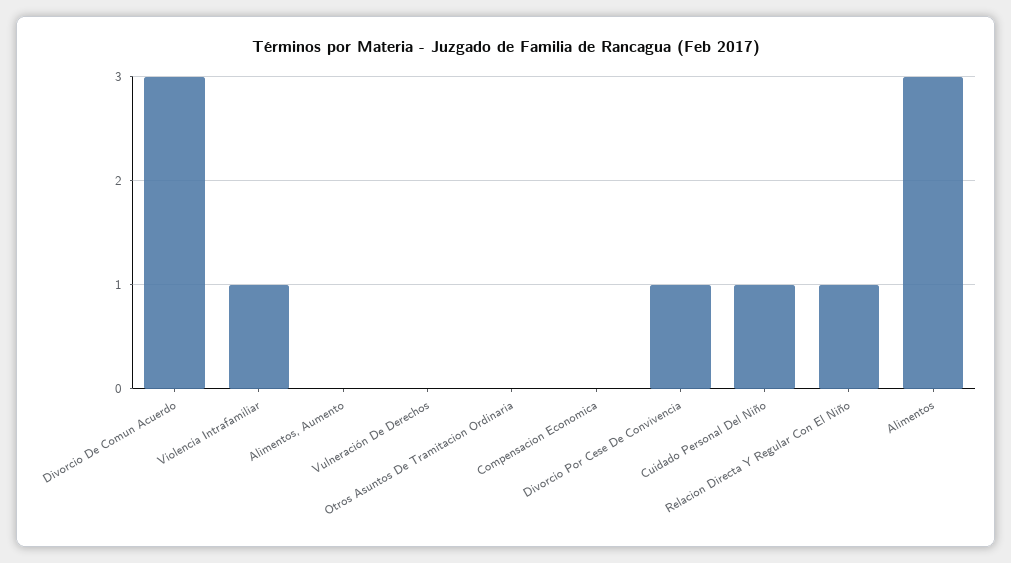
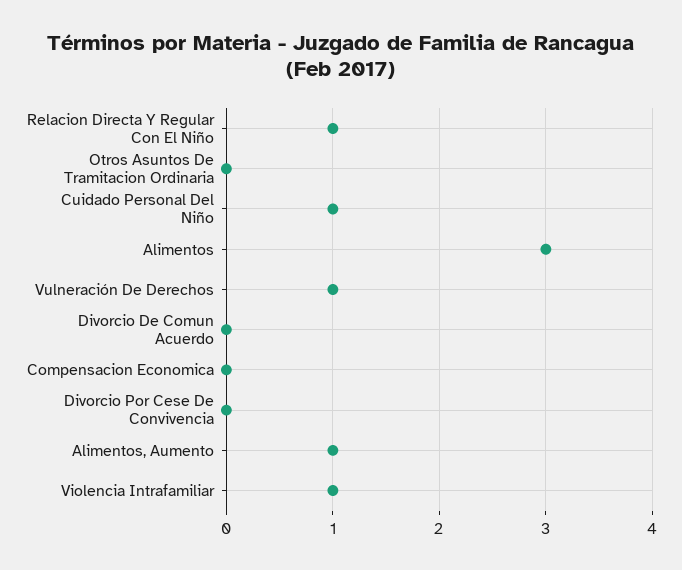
Divorcio De Comun Acuerdo: 3 -> 0
Alimentos, Aumento: 0 -> 1
Vulneración De Derechos: 0 -> 1
Divorcio Por Cese De Convivencia: 1 -> 0

